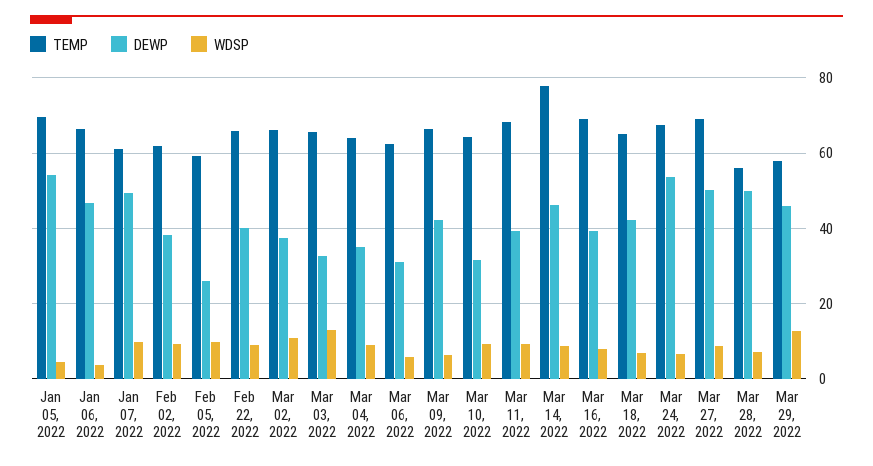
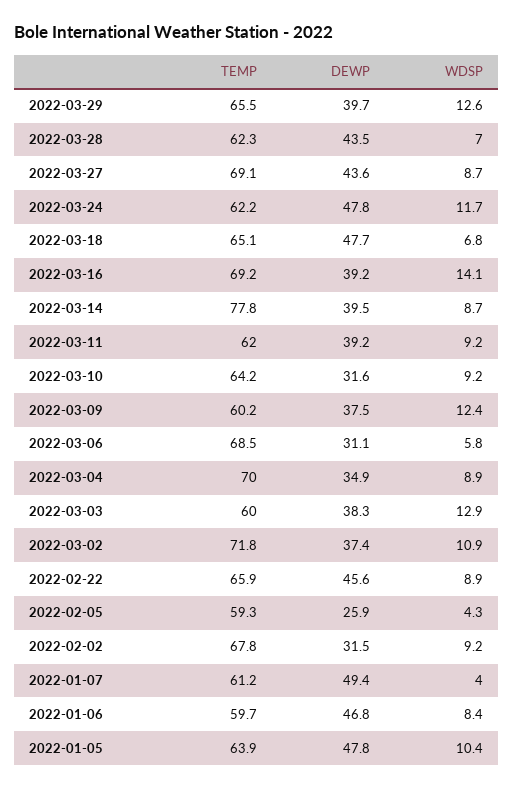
TEMP, Jan 05, 2022: 70 -> 63.9
DEWP, Jan 05, 2022: 54 -> 47.8
WDSP, Jan 05, 2022: 4 -> 10.4
TEMP, Jan 06, 2022: 66 -> 59.7
WDSP, Jan 06, 2022: 4 -> 8.4
WDSP, Jan 07, 2022: 10 -> 4
TEMP, Feb 02, 2022: 62 -> 67.8
DEWP, Feb 02, 2022: 38 -> 31.5
WDSP, Feb 05, 2022: 10 -> 4.3
DEWP, Feb 22, 2022: 40 -> 45.6
TEMP, Mar 02, 2022: 66 -> 71.8
TEMP, Mar 03, 2022: 66 -> 60
DEWP, Mar 03, 2022: 32 -> 38.3
TEMP, Mar 04, 2022: 64 -> 70
TEMP, Mar 06, 2022: 62 -> 68.5
TEMP, Mar 09, 2022: 66 -> 60.2
DEWP, Mar 09, 2022: 42 -> 37.5
WDSP, Mar 09, 2022: 6 -> 12.4
TEMP, Mar 11, 2022: 68 -> 62
DEWP, Mar 14, 2022: 46 -> 39.5
WDSP, Mar 16, 2022: 8 -> 14.1
DEWP, Mar 18, 2022: 42 -> 47.7
TEMP, Mar 24, 2022: 68 -> 62.2
DEWP, Mar 24, 2022: 54 -> 47.8
WDSP, Mar 24, 2022: 6 -> 11.7
DEWP, Mar 27, 2022: 50 -> 43.6
TEMP, Mar 28, 2022: 56 -> 62.3
DEWP, Mar 28, 2022: 50 -> 43.5
TEMP, Mar 29, 2022: 58 -> 65.5
DEWP, Mar 29, 2022: 46 -> 39.7

